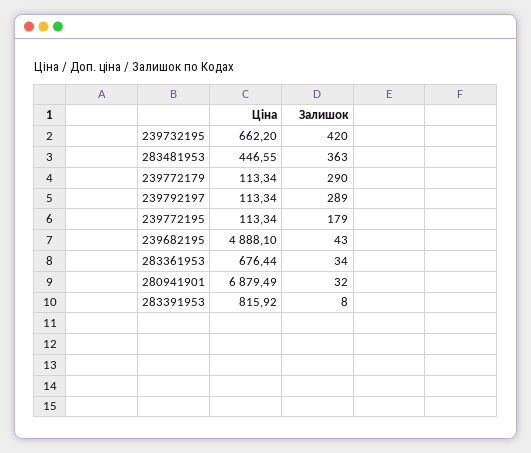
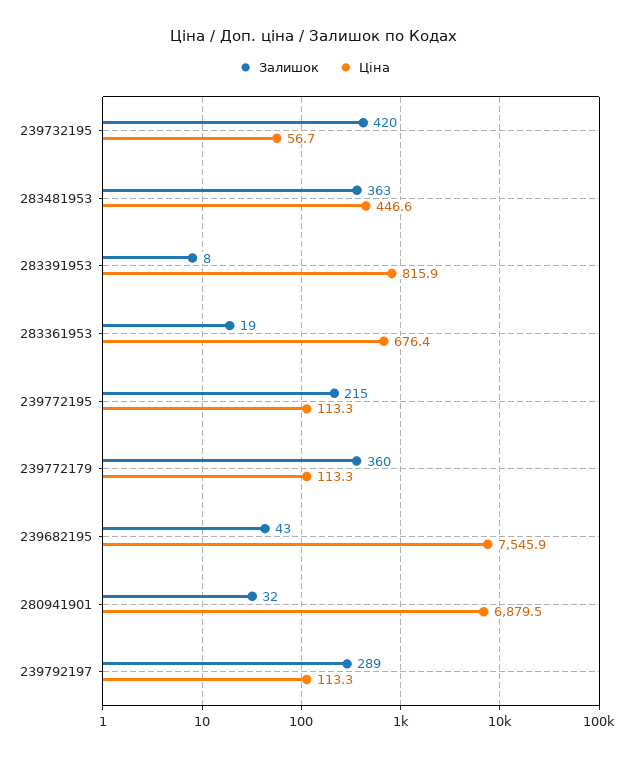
Ціна, 239732195: 662.2 -> 56.7
Залишок, 239772179: 290 -> 360
Залишок, 239772195: 179 -> 215
Ціна, 239682195: 4888.1 -> 7545.9
Залишок, 283361953: 34 -> 19

